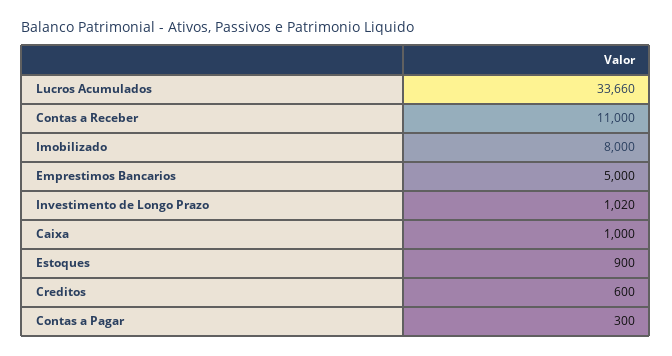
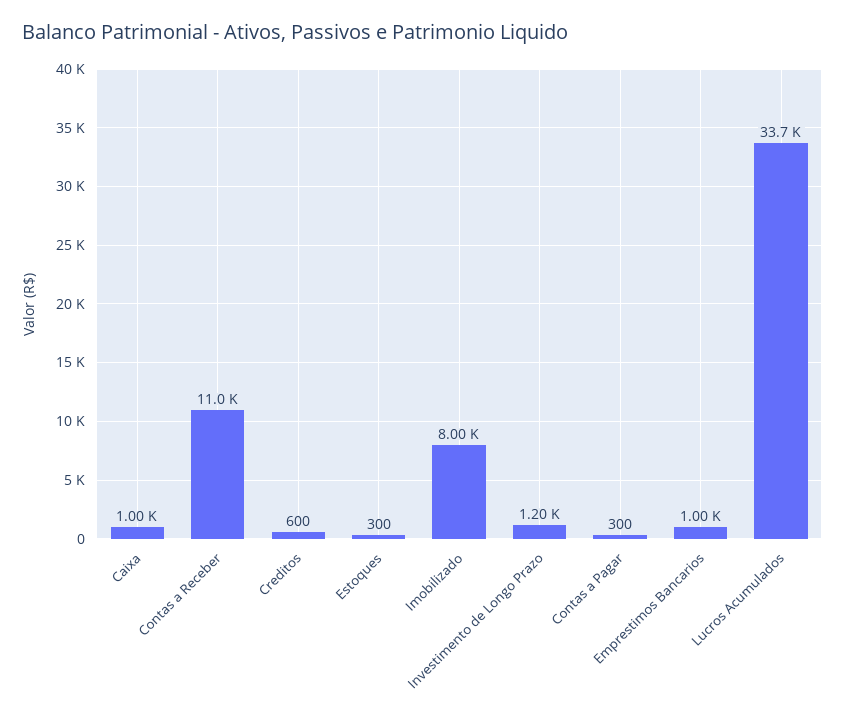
Emprestimos Bancarios: 5000 -> 1000
Investimento de Longo Prazo: 1020 -> 1200
Estoques: 900 -> 300

